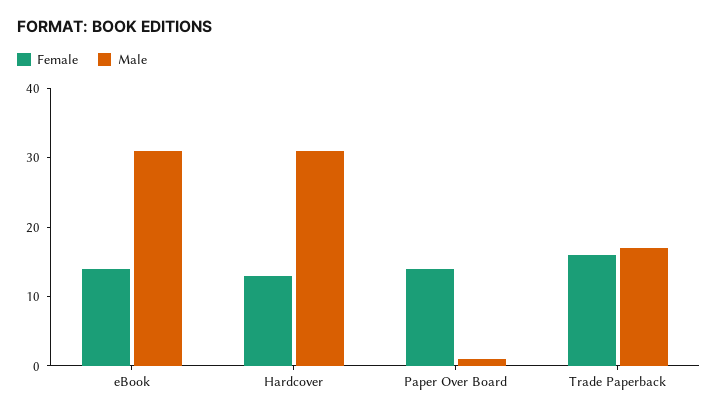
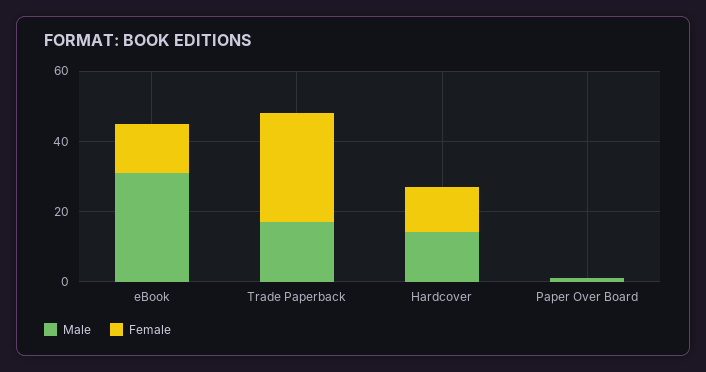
Male, Hardcover: 30 -> 15
Female, Paper Over Board: 15 -> 0
Female, Trade Paperback: 15 -> 30

